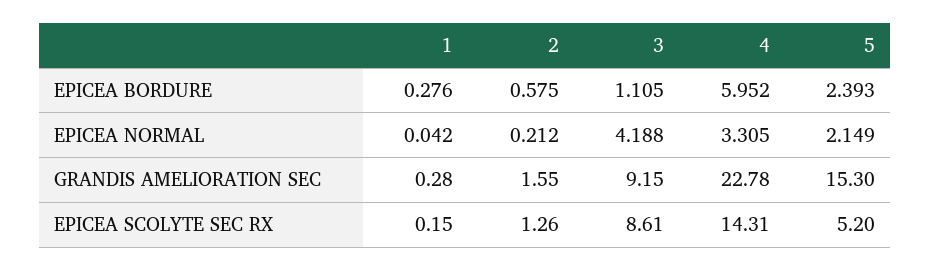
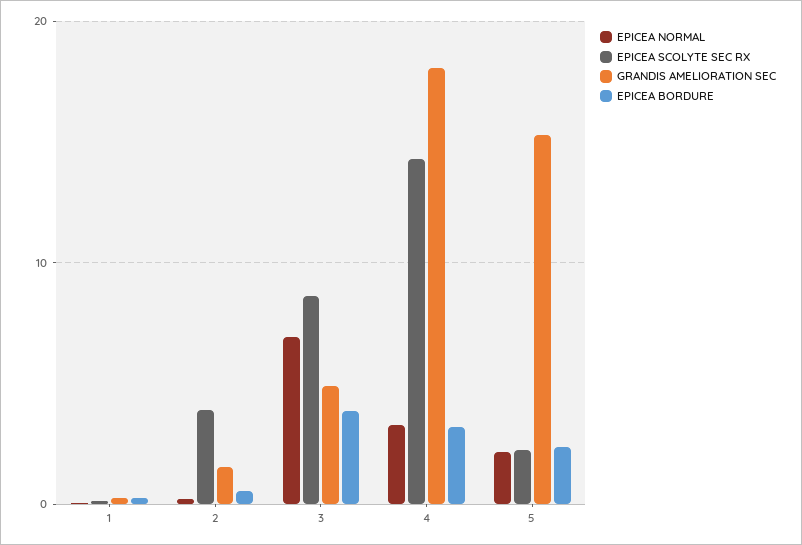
EPICEA BORDURE, 3: 1.105 -> 4
EPICEA BORDURE, 4: 5.952 -> 3
EPICEA NORMAL, 3: 4.188 -> 7
GRANDIS AMELIORATION SEC, 3: 9.15 -> 5
GRANDIS AMELIORATION SEC, 4: 22.78 -> 18
EPICEA SCOLYTE SEC RX, 2: 1.26 -> 4
EPICEA SCOLYTE SEC RX, 5: 5.2 -> 2

